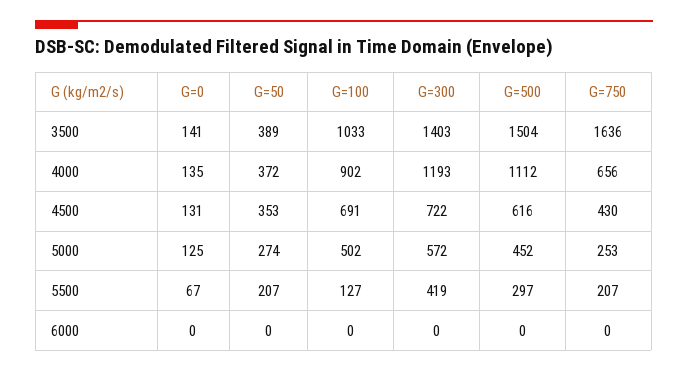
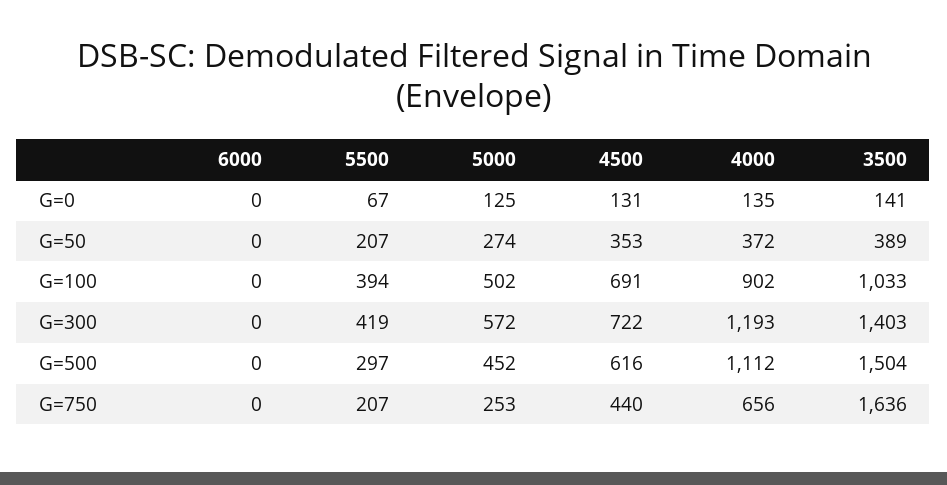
G=750, 4500: 430 -> 440
G=100, 5500: 127 -> 394

